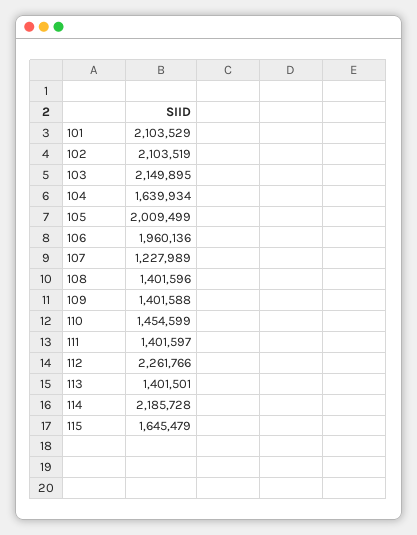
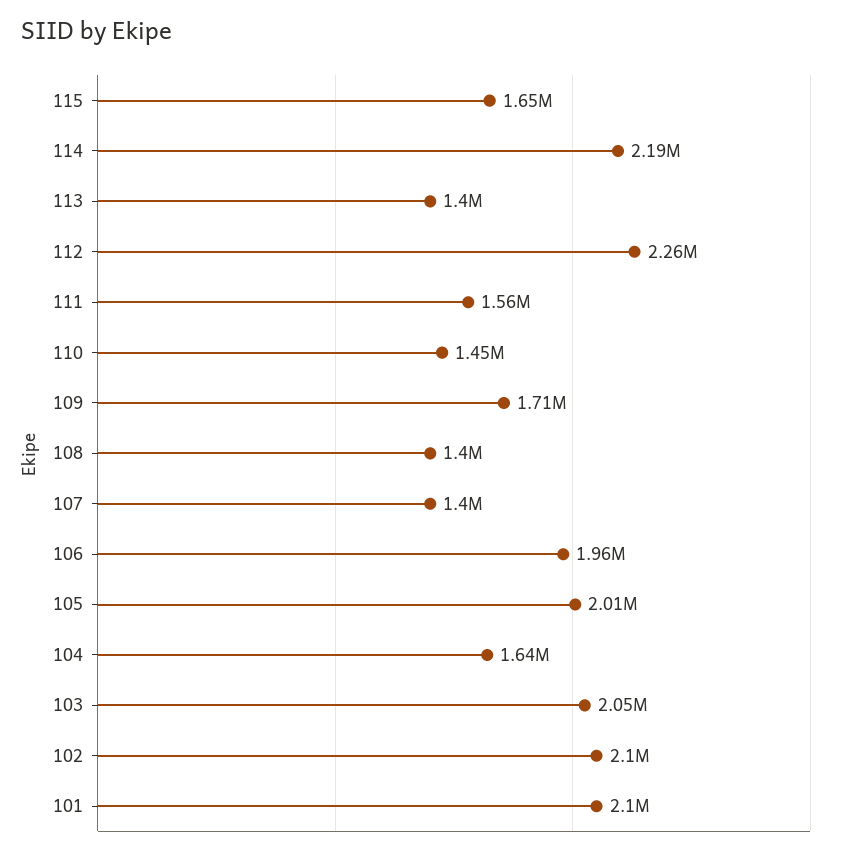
103: 2149895 -> 2050000
107: 1227989 -> 1400000
109: 1401588 -> 1710000
111: 1401597 -> 1560000

